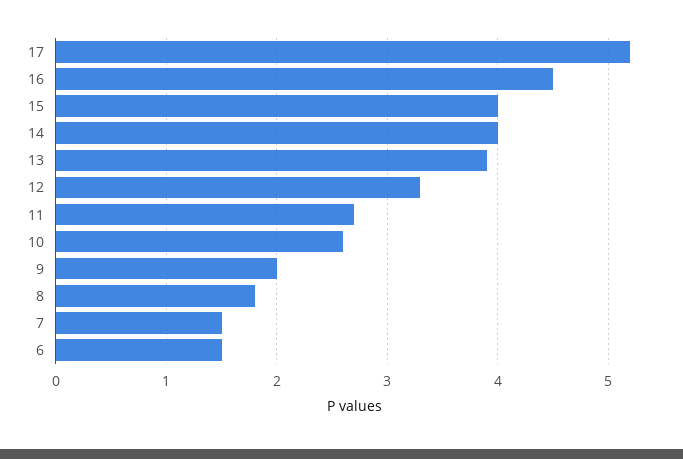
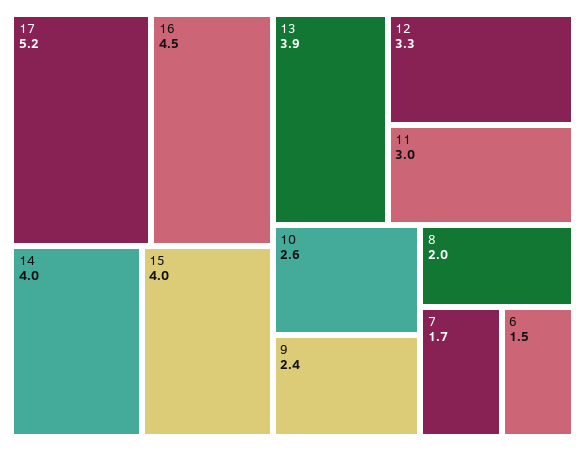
11: 2.7 -> 3
9: 2 -> 2.4
8: 1.8 -> 2
7: 1.5 -> 1.7

